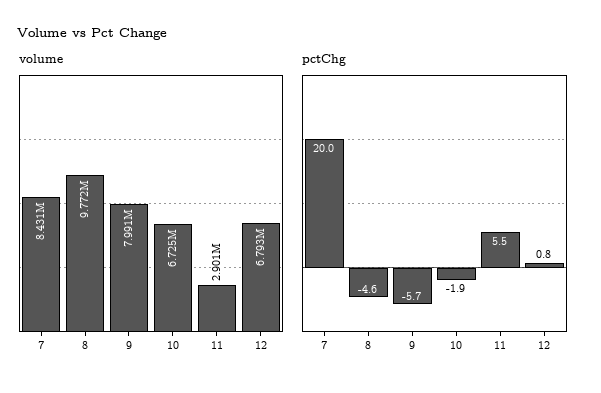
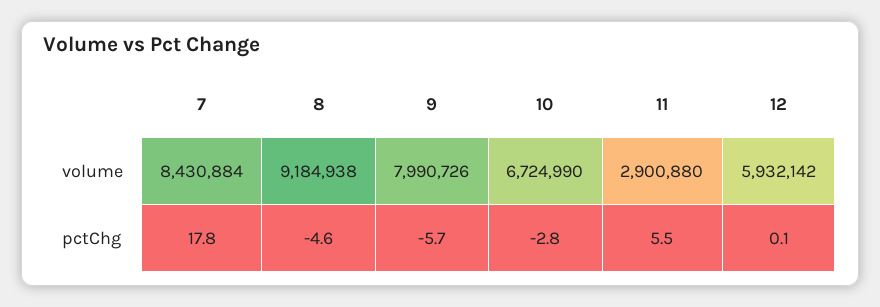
volume, 8: 9772000 -> 9184938
volume, 12: 6793000 -> 5932142
pctChg, 7: 20 -> 17.8
pctChg, 10: -1.9 -> -2.8
pctChg, 12: 0.8 -> 0.1

